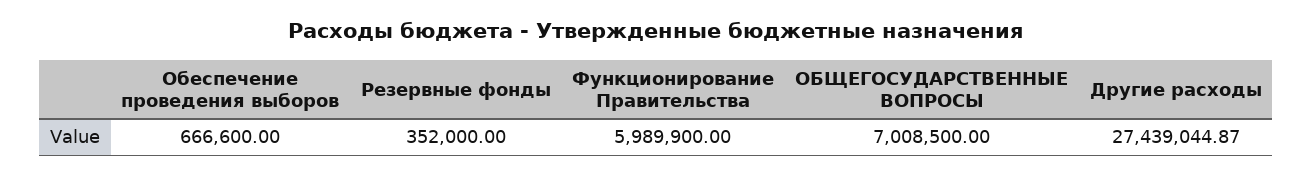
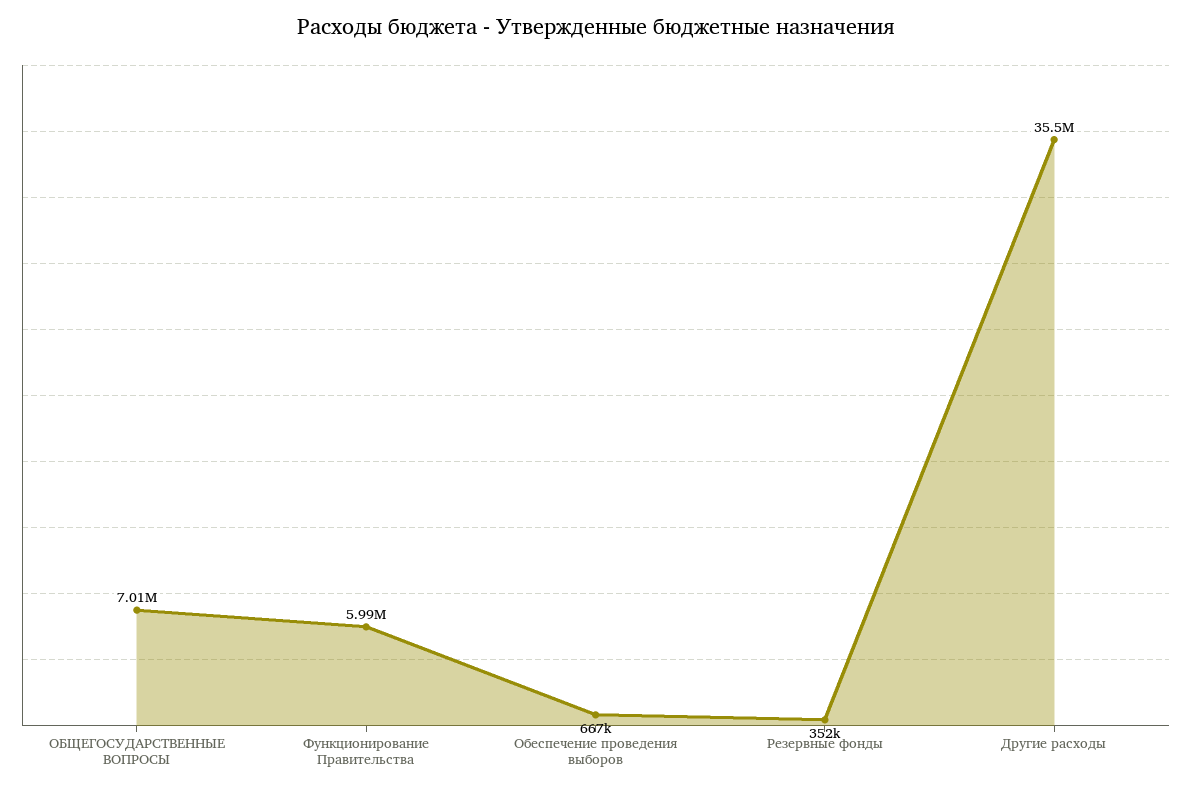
Другие расходы: 27439044.87 -> 35500000

